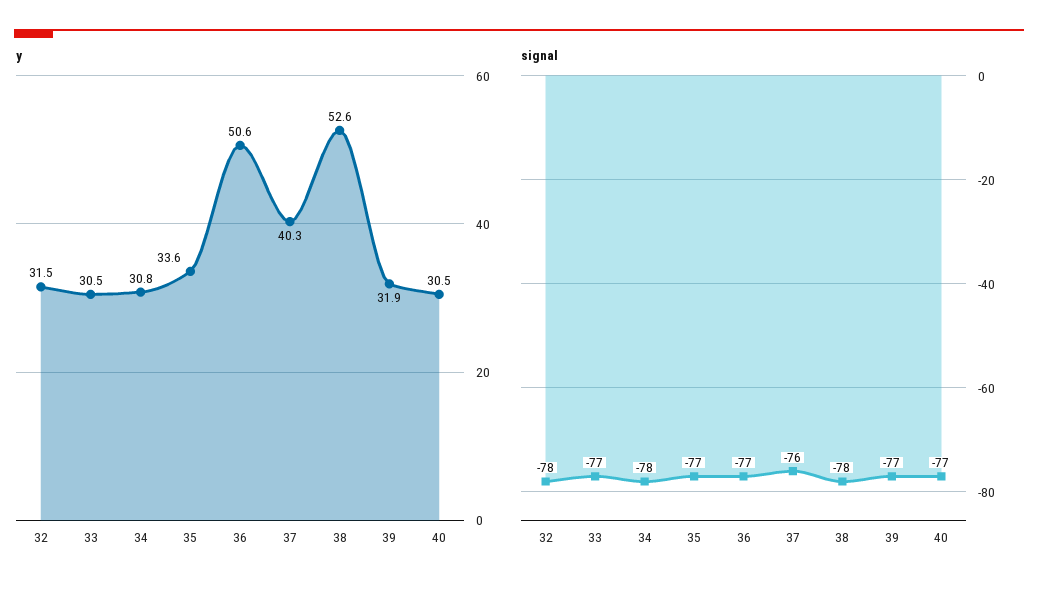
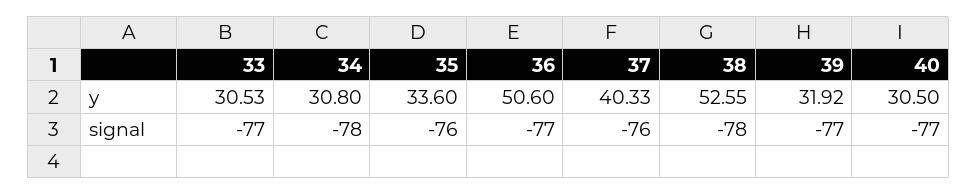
y, 32: 31.5 -> none
signal, 32: -78 -> none
signal, 35: -77 -> -76

